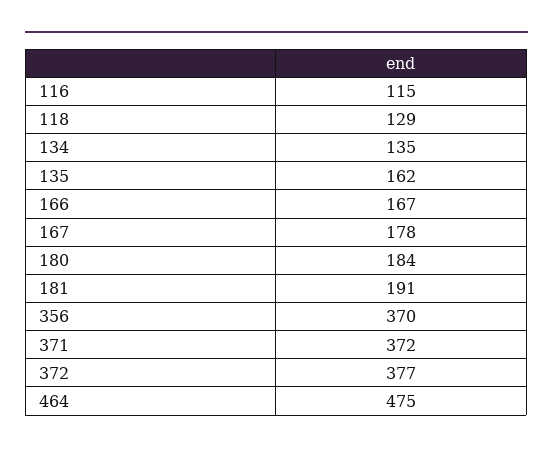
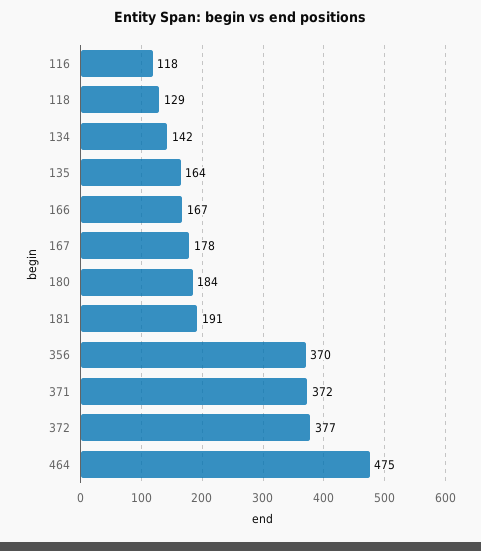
116: 115 -> 118
134: 135 -> 142
135: 162 -> 164

